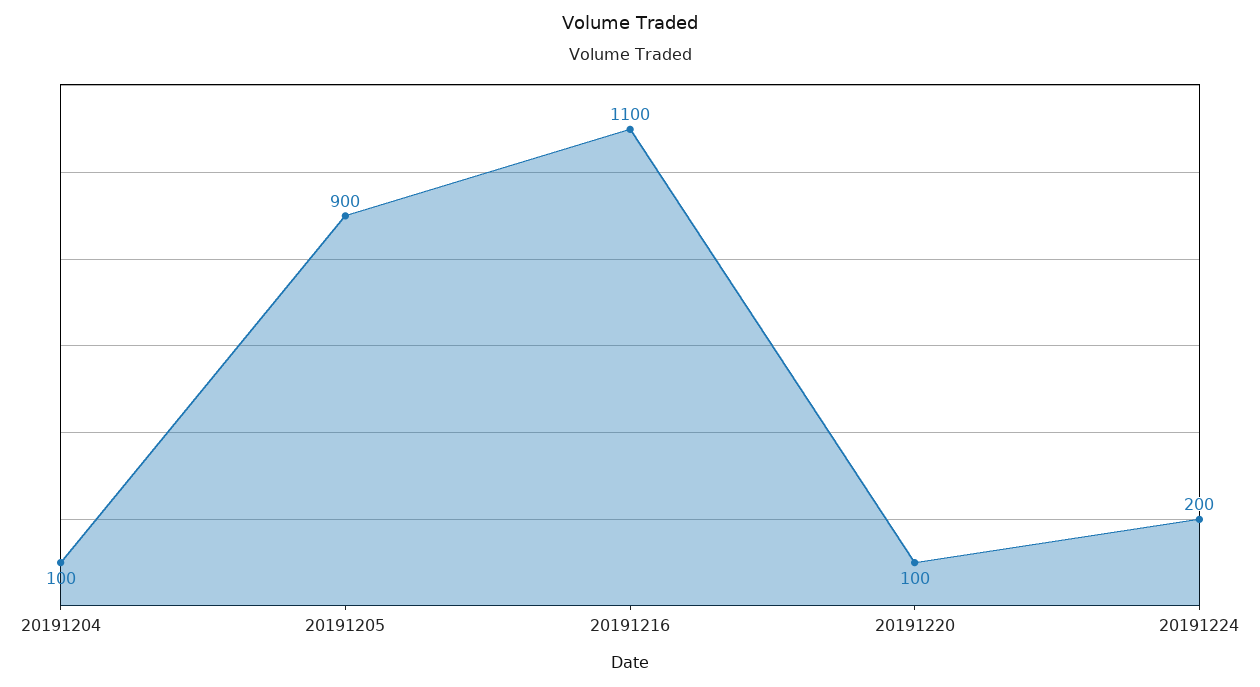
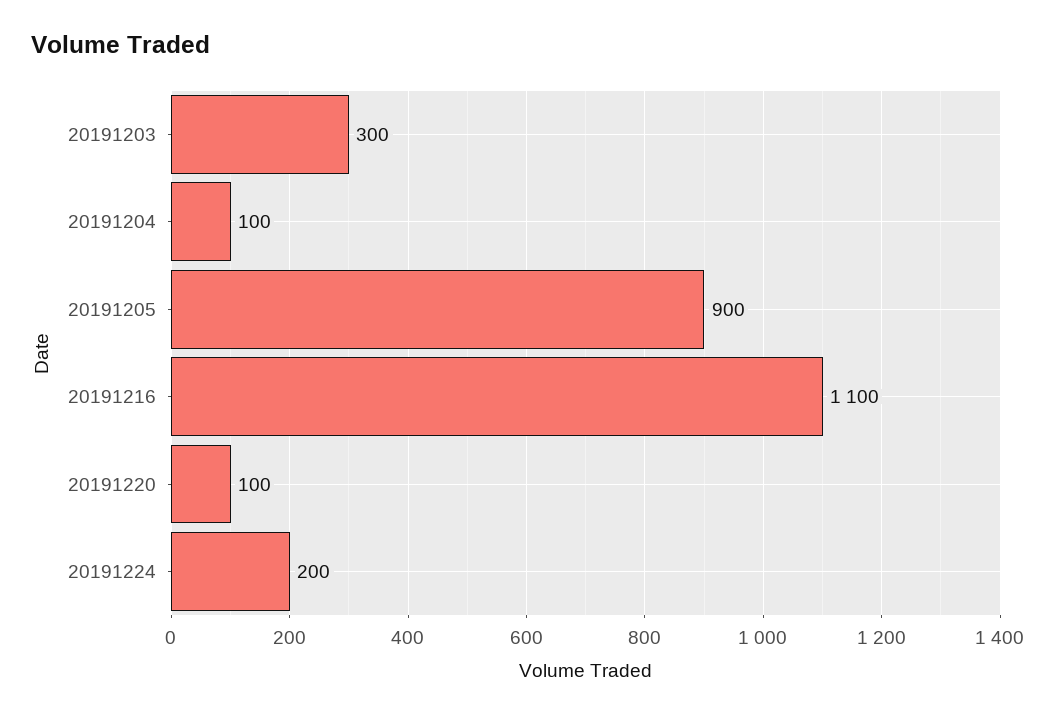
20191203: none -> 300

